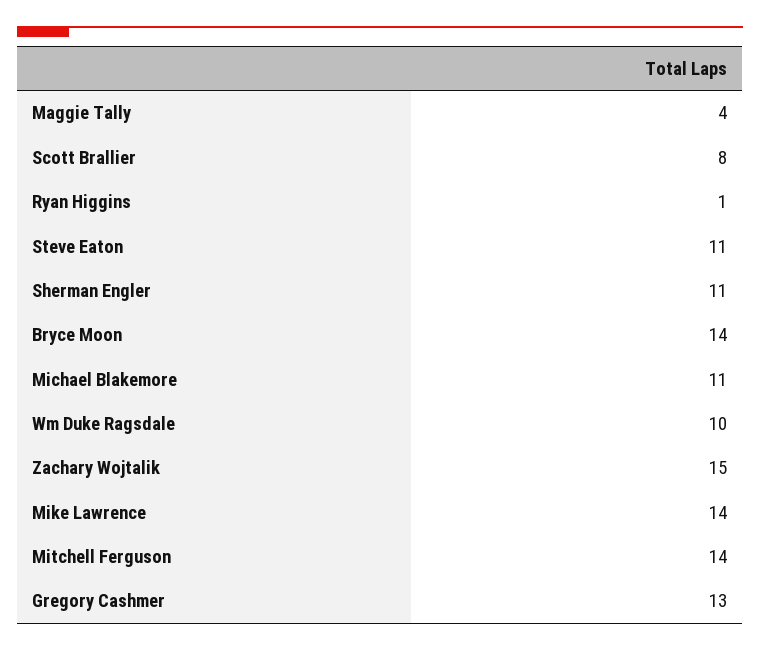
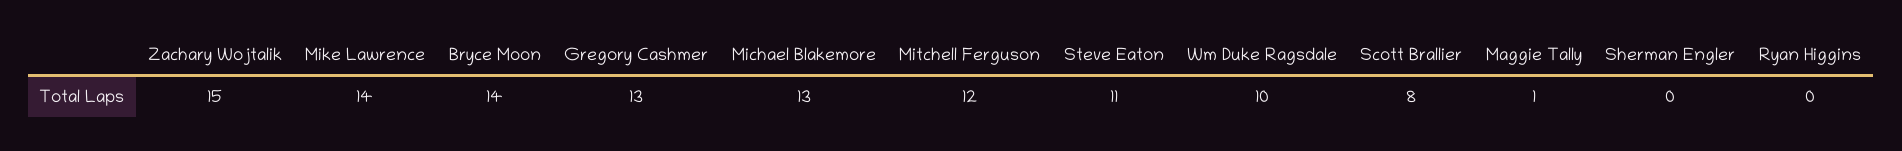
Maggie Tally: 4 -> 1
Ryan Higgins: 1 -> 0
Sherman Engler: 11 -> 0
Michael Blakemore: 11 -> 13
Mitchell Ferguson: 14 -> 12

